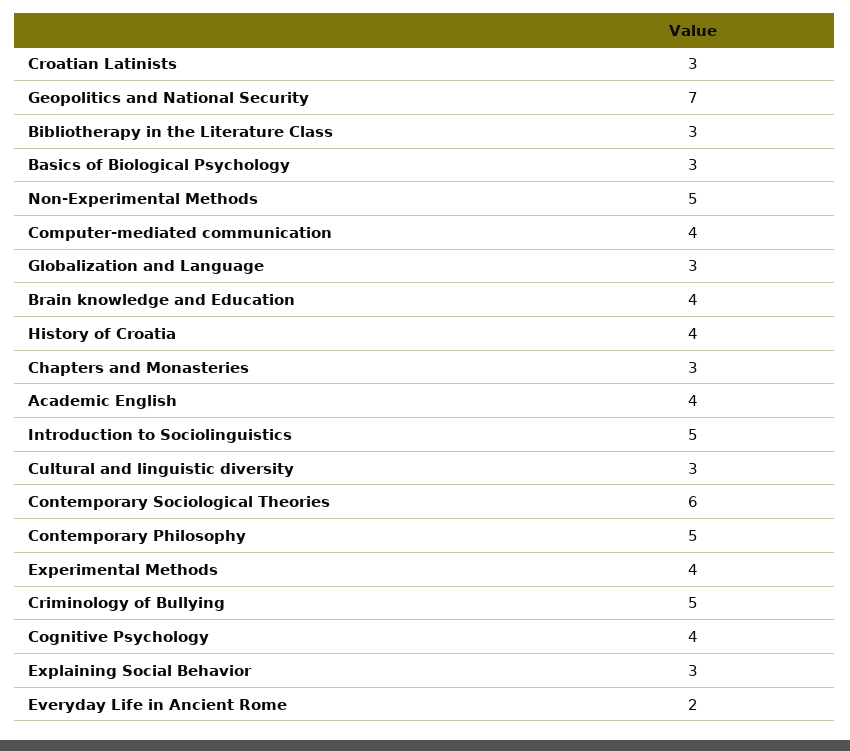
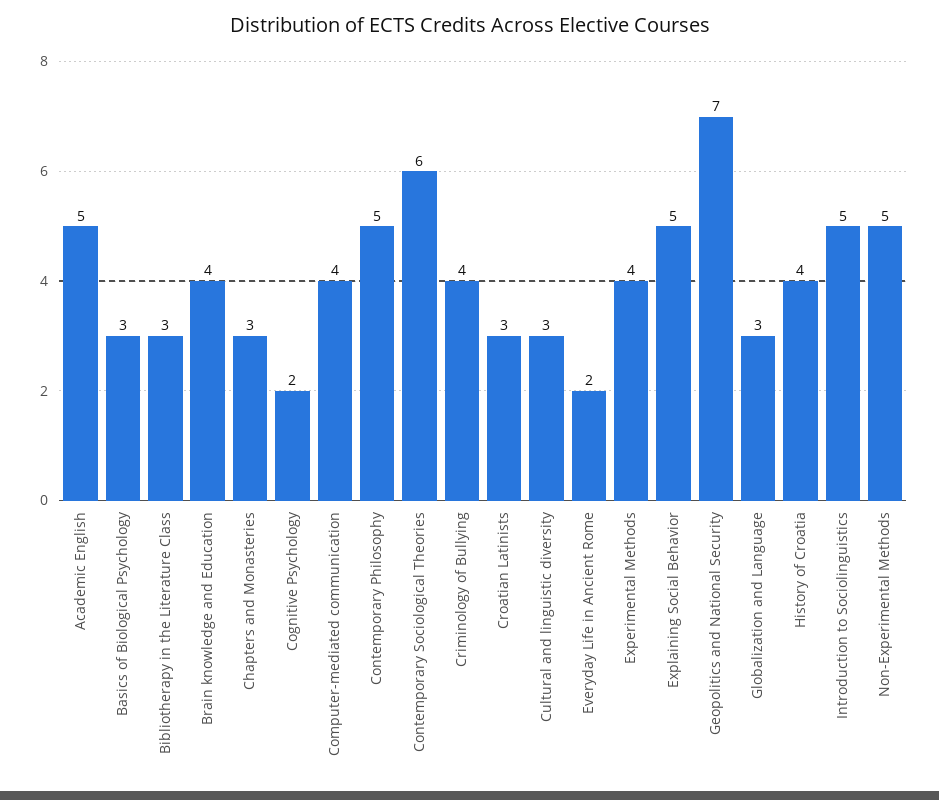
Academic English: 4 -> 5
Criminology of Bullying: 5 -> 4
Cognitive Psychology: 4 -> 2
Explaining Social Behavior: 3 -> 5

